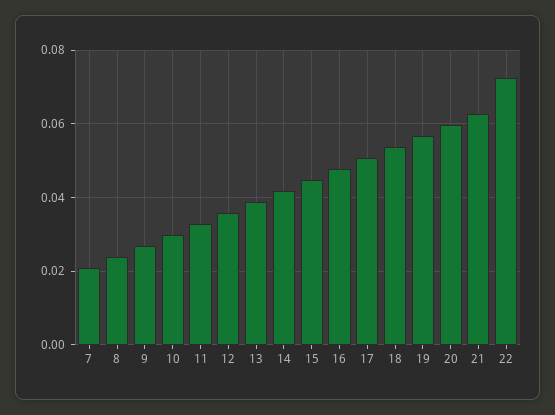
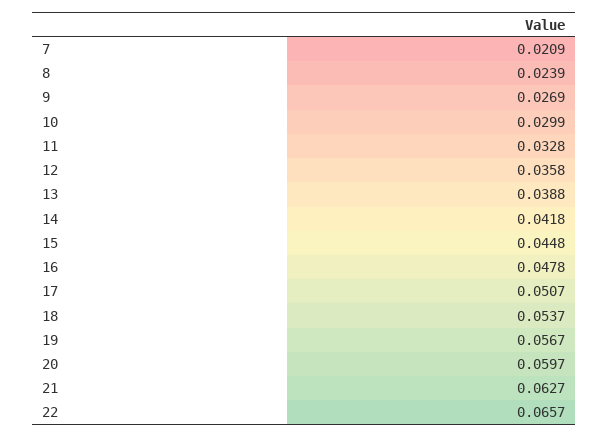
22: 0.072 -> 0.0657

